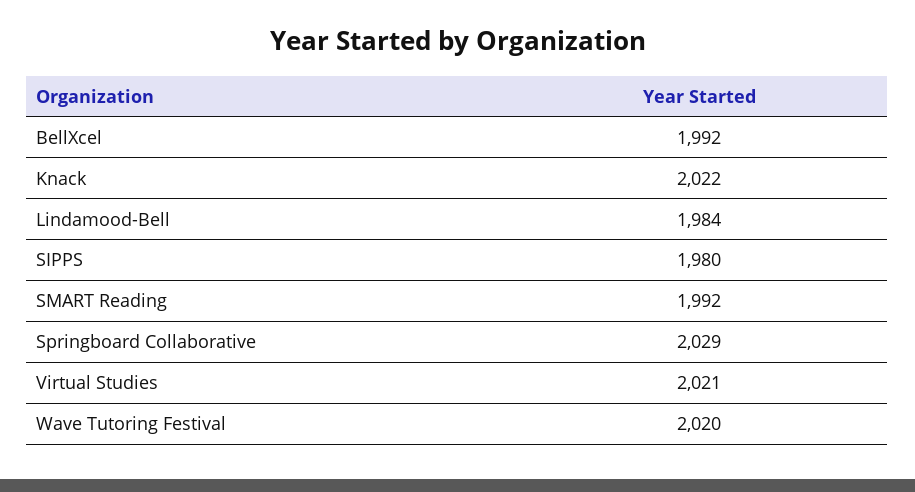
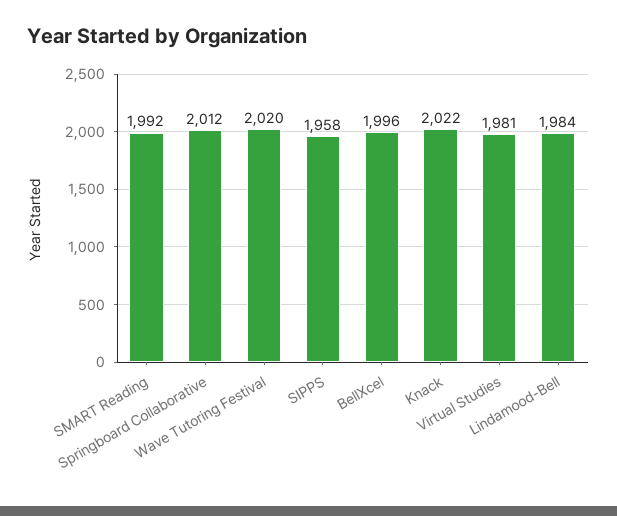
BellXcel: 1992 -> 1996
SIPPS: 1980 -> 1958
Springboard Collaborative: 2029 -> 2012
Virtual Studies: 2021 -> 1981

